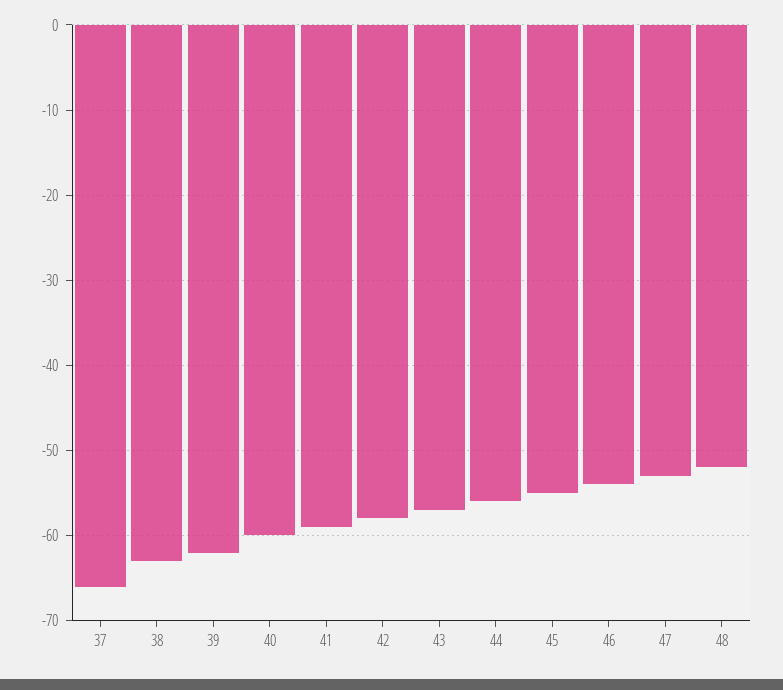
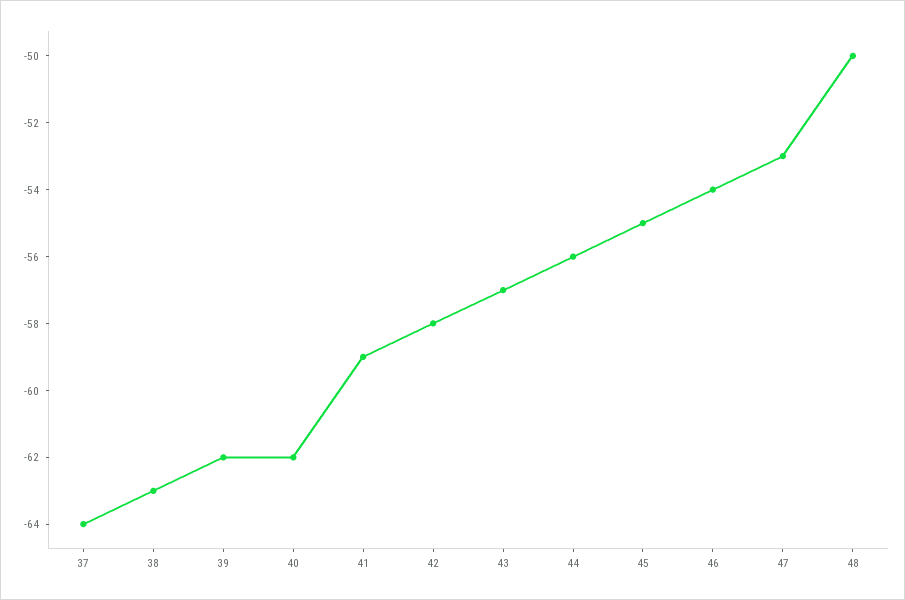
37: -66 -> -64
40: -60 -> -62
48: -52 -> -50

